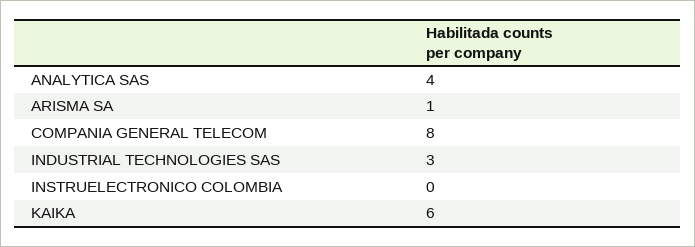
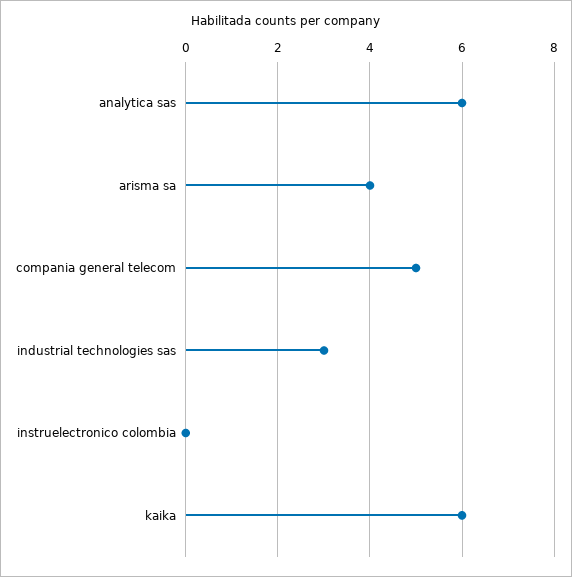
ANALYTICA SAS: 4 -> 6
ARISMA SA: 1 -> 4
COMPANIA GENERAL TELECOM: 8 -> 5

